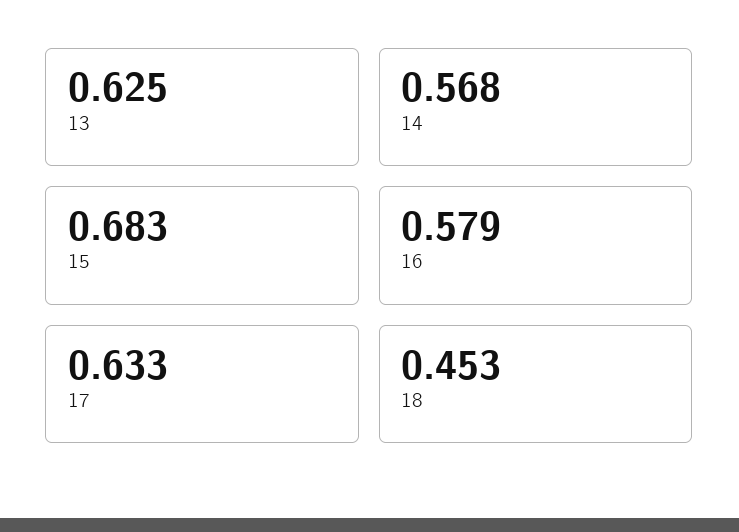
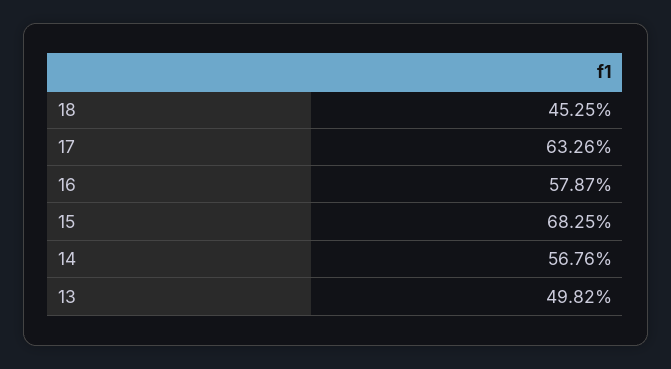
13: 0.625 -> 0.4982

